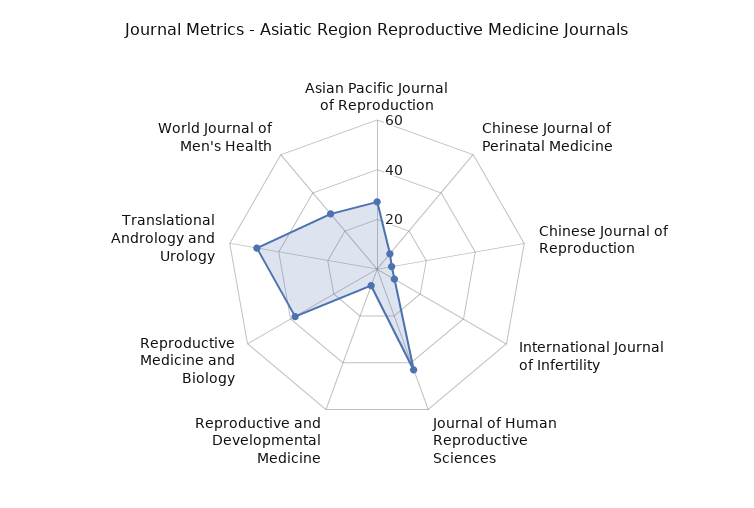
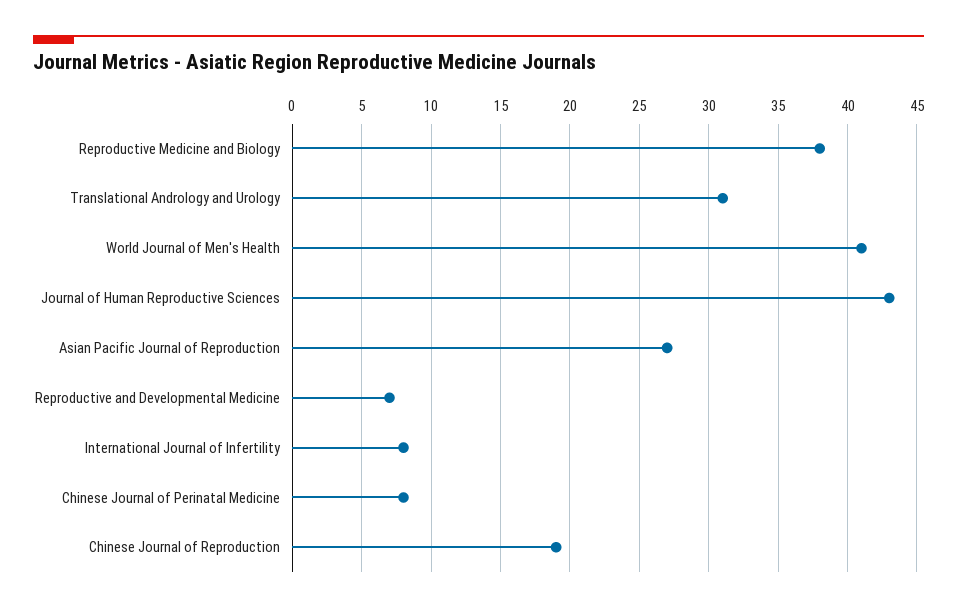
Chinese Journal of Reproduction: 5 -> 19
Translational Andrology and Urology: 50 -> 31
World Journal of Men's Health: 30 -> 41

